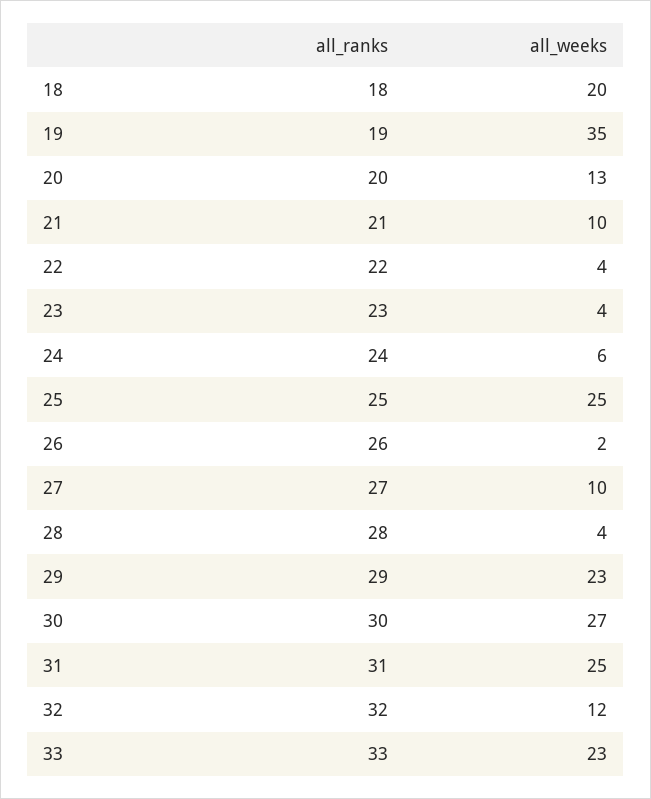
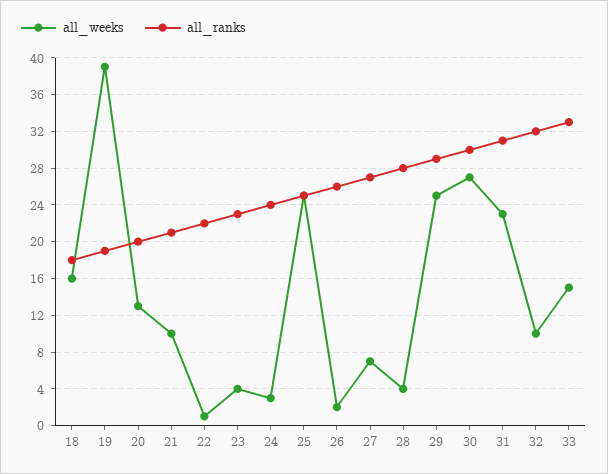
all_weeks, 18: 20 -> 16
all_weeks, 19: 35 -> 39
all_weeks, 22: 4 -> 1
all_weeks, 24: 6 -> 3
all_weeks, 27: 10 -> 7
all_weeks, 29: 23 -> 25
all_weeks, 31: 25 -> 23
all_weeks, 32: 12 -> 10
all_weeks, 33: 23 -> 15

